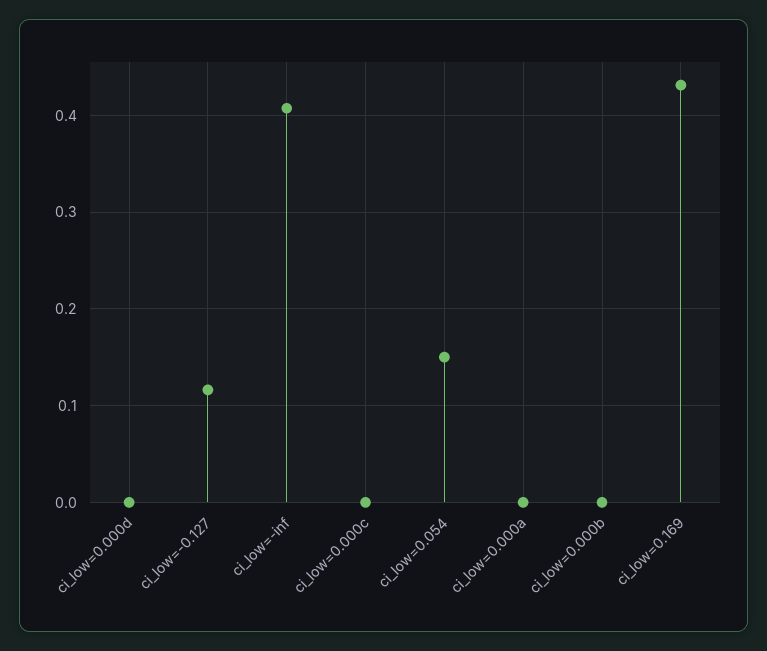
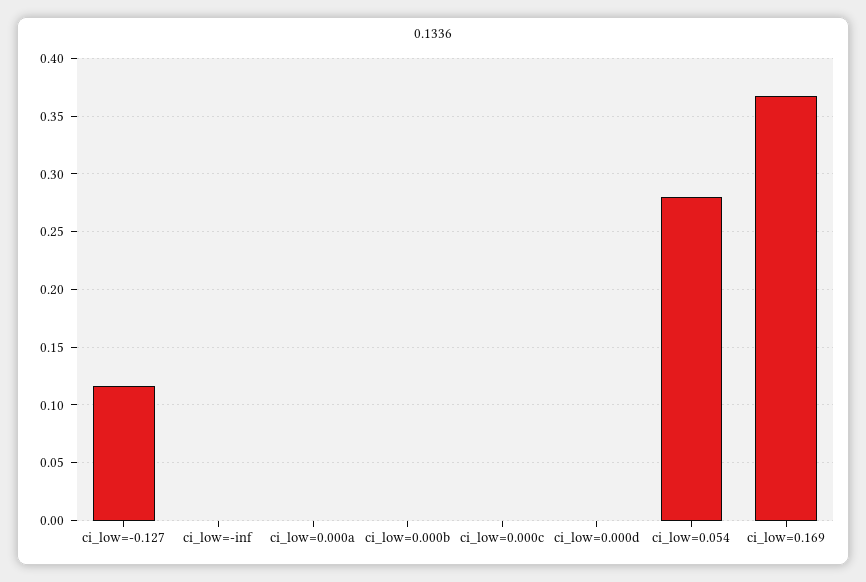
ci_low=-inf: 0.41 -> 0
ci_low=0.054: 0.15 -> 0.28
ci_low=0.169: 0.43 -> 0.37

